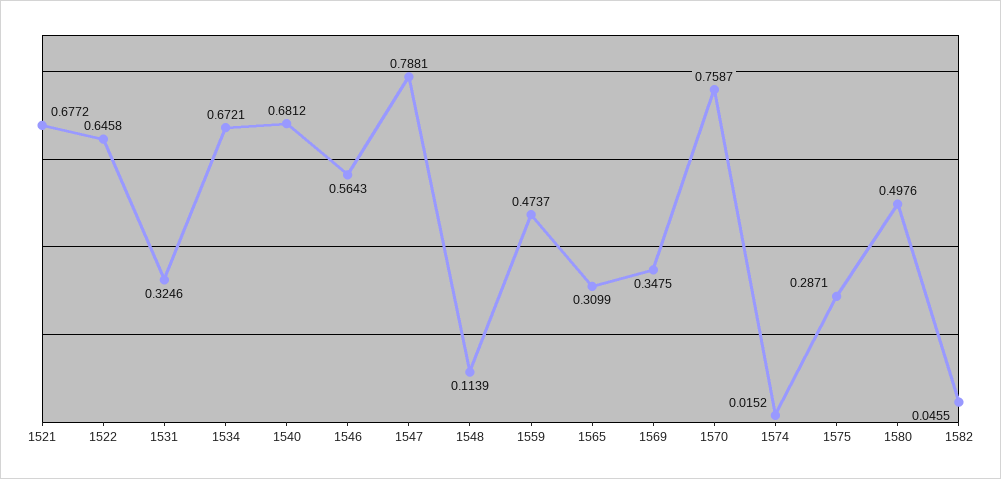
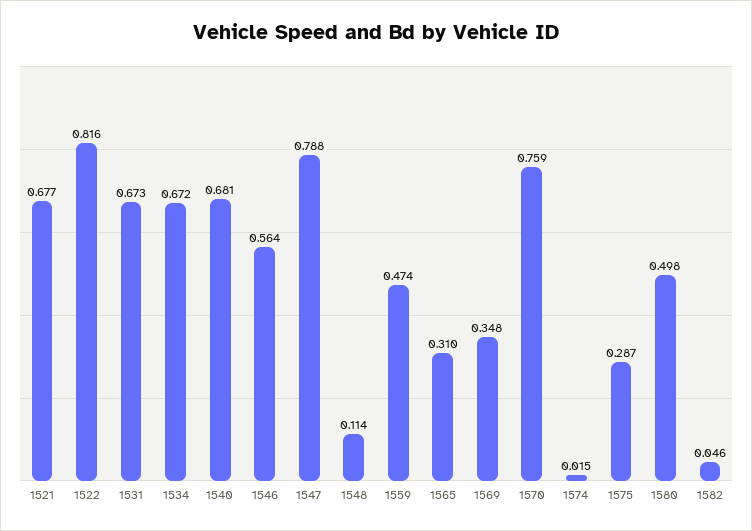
1522: 0.6458 -> 0.816
1531: 0.3246 -> 0.673

